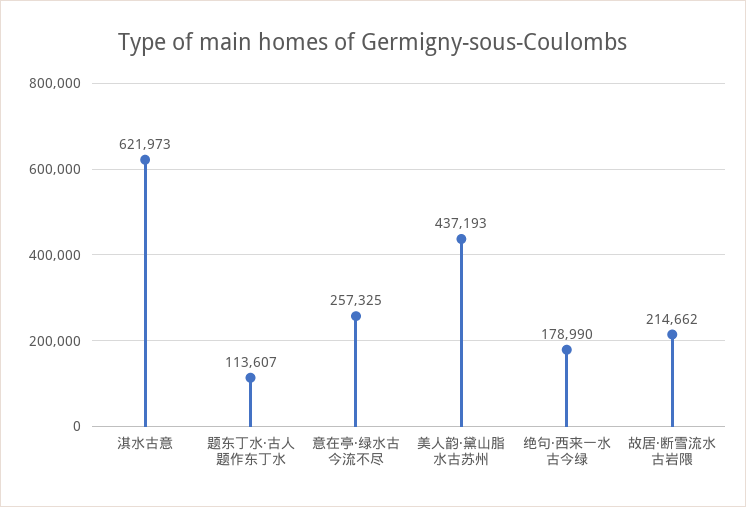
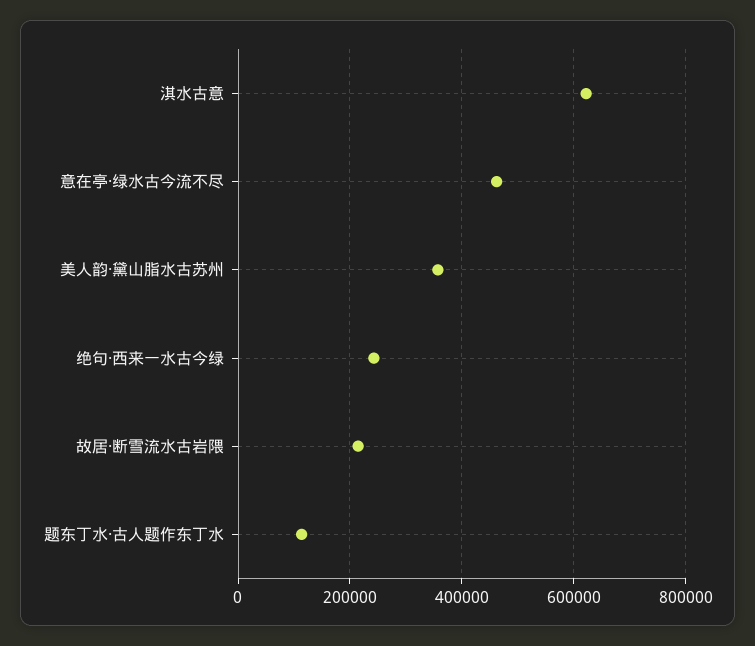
意在亭·绿水古今流不尽: 257325 -> 460000
美人韵·黛山脂水古苏州: 437193 -> 360000
绝句·西来一水古今绿: 178990 -> 240000

